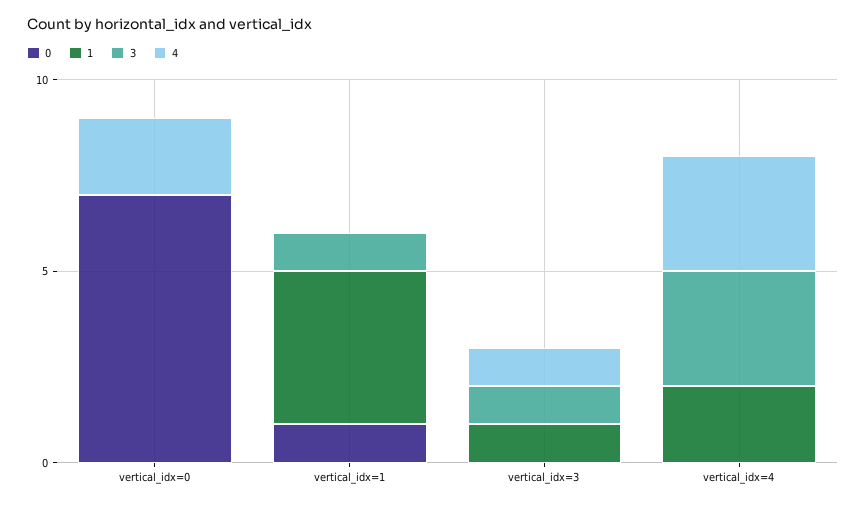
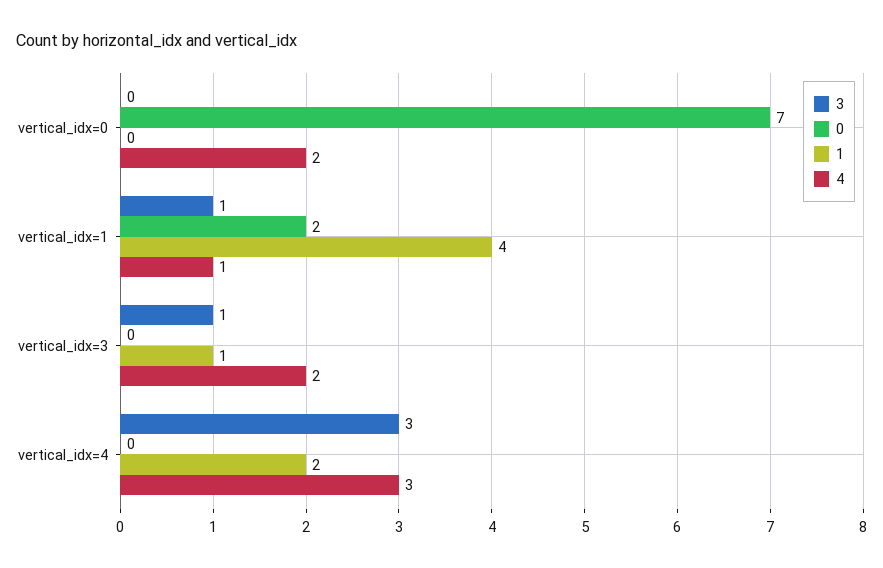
0, vertical_idx=1: 1 -> 2
4, vertical_idx=1: 0 -> 1
4, vertical_idx=3: 1 -> 2

